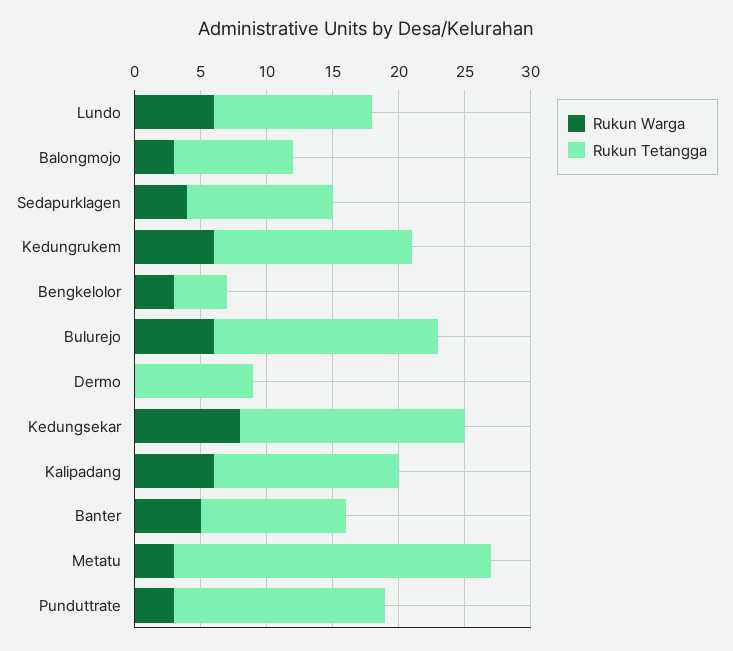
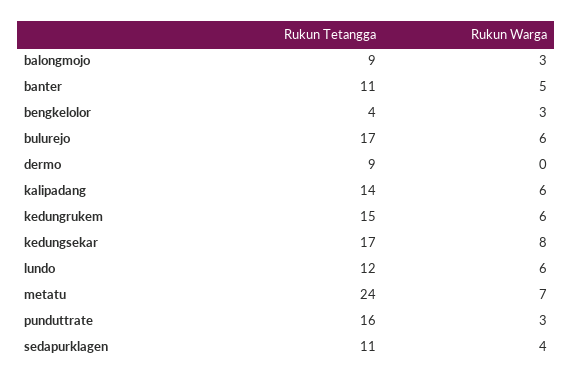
Rukun Warga, Metatu: 3 -> 7

